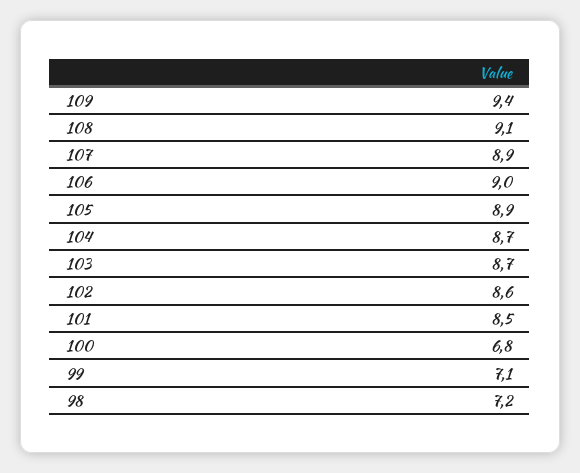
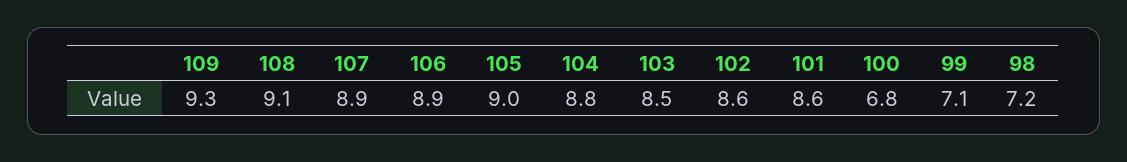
109: 9.4 -> 9.3
106: 9 -> 8.9
105: 8.9 -> 9
104: 8.7 -> 8.8
103: 8.7 -> 8.5
101: 8.5 -> 8.6

